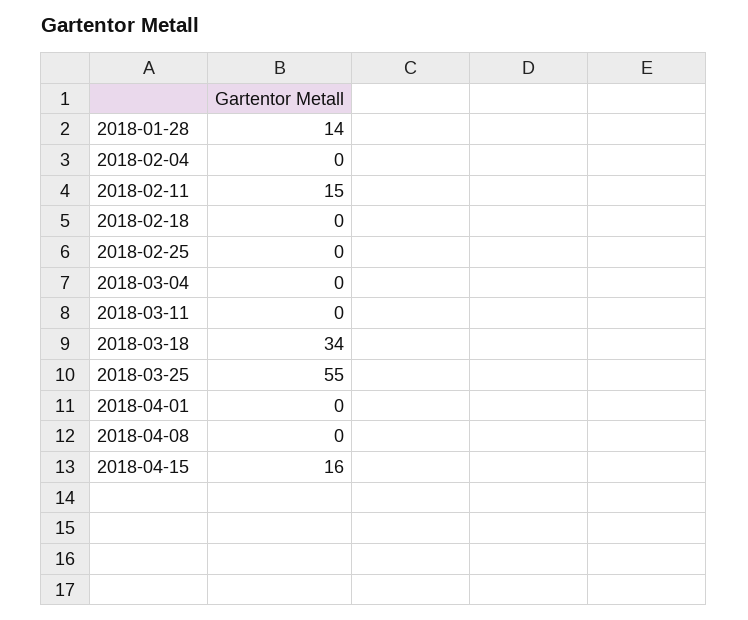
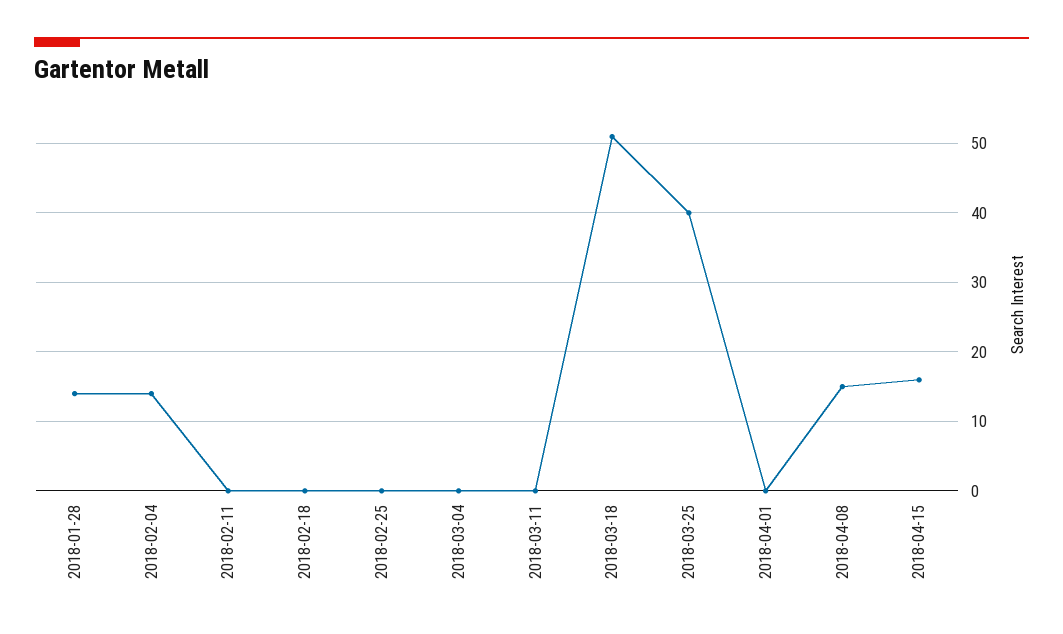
2018-02-04: 0 -> 14
2018-02-11: 15 -> 0
2018-03-18: 34 -> 51
2018-03-25: 55 -> 40
2018-04-08: 0 -> 15

